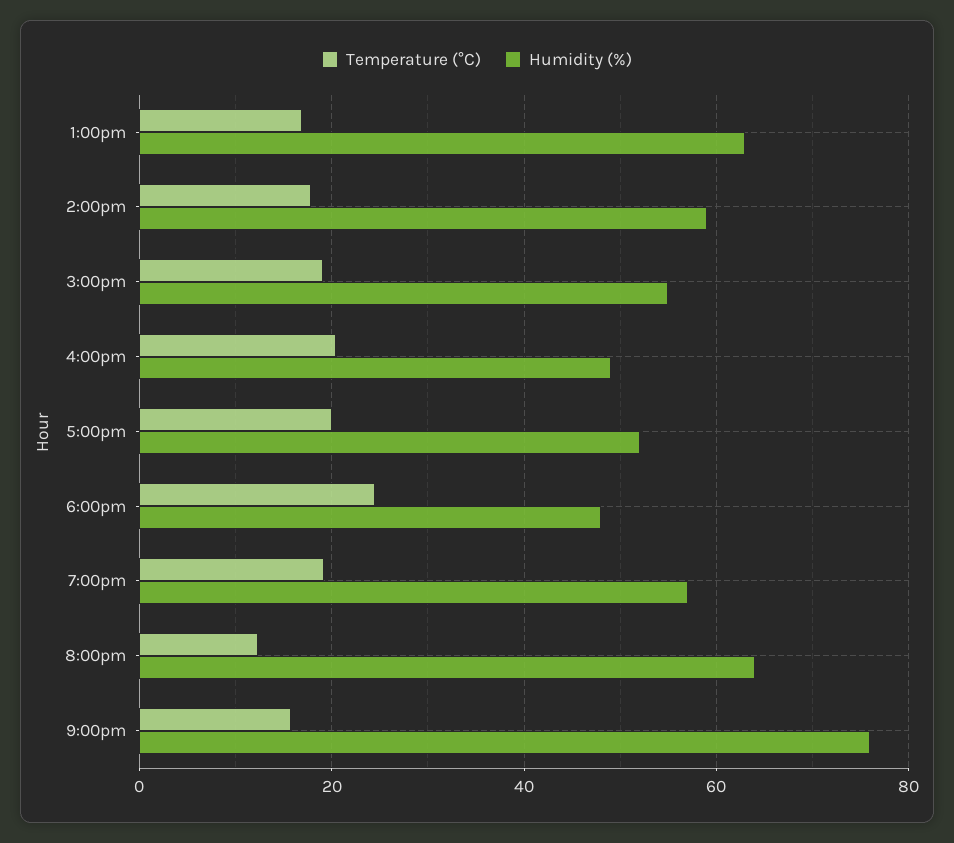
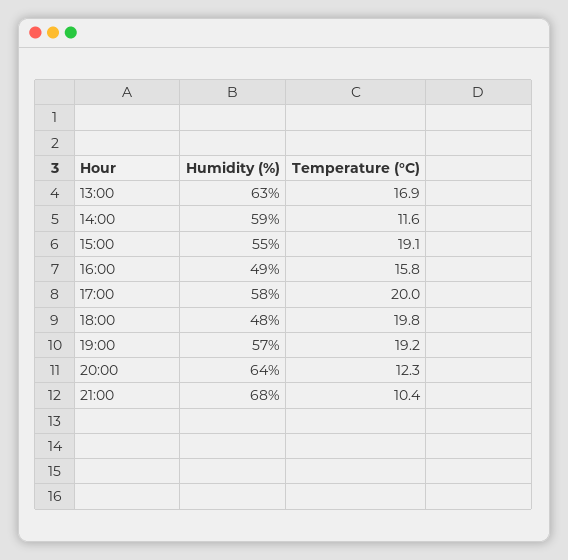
Temperature (°C), 2:00pm: 18 -> 11.6
Temperature (°C), 4:00pm: 20 -> 15.8
Humidity (%), 5:00pm: 52 -> 58
Temperature (°C), 6:00pm: 24 -> 19.8
Temperature (°C), 9:00pm: 16 -> 10.4
Humidity (%), 9:00pm: 76 -> 68

